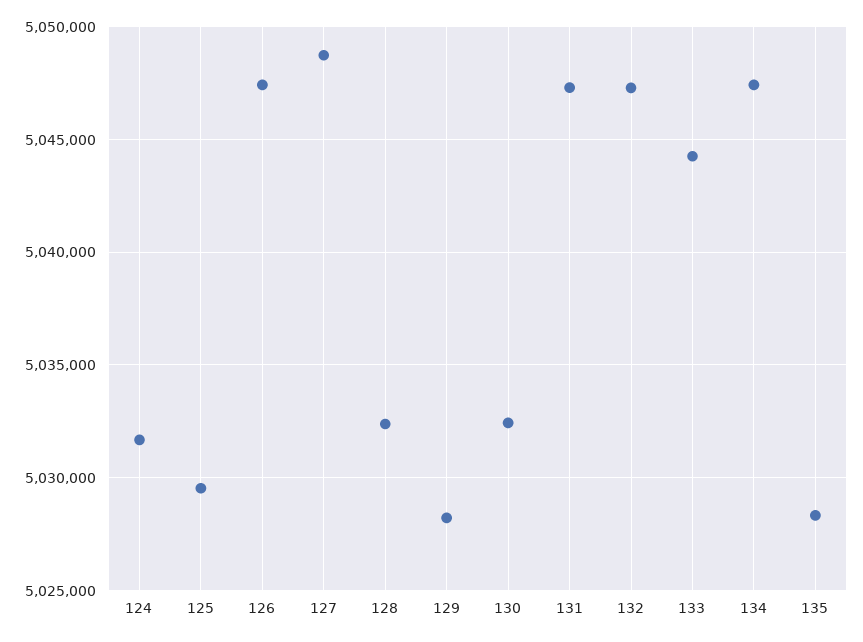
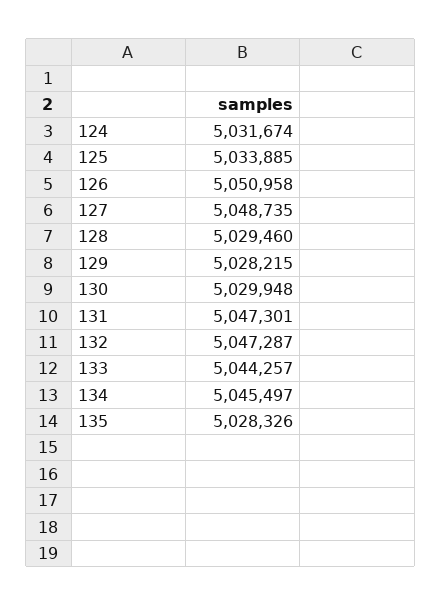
125: 5029500 -> 5033885
126: 5047500 -> 5050958
128: 5032500 -> 5029460
130: 5032500 -> 5029948
134: 5047500 -> 5045497

